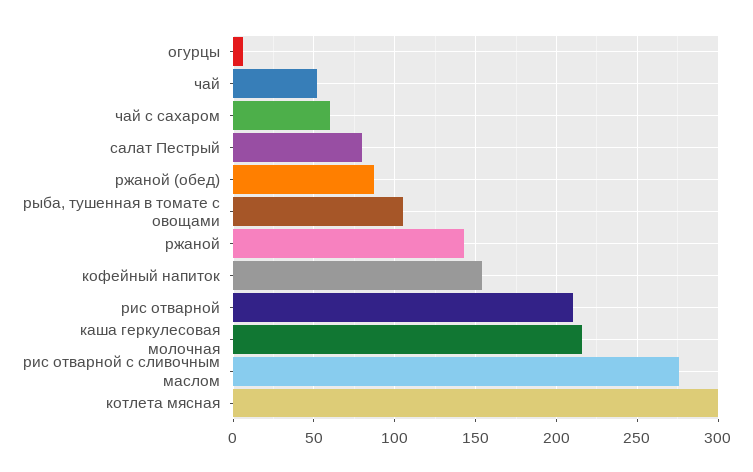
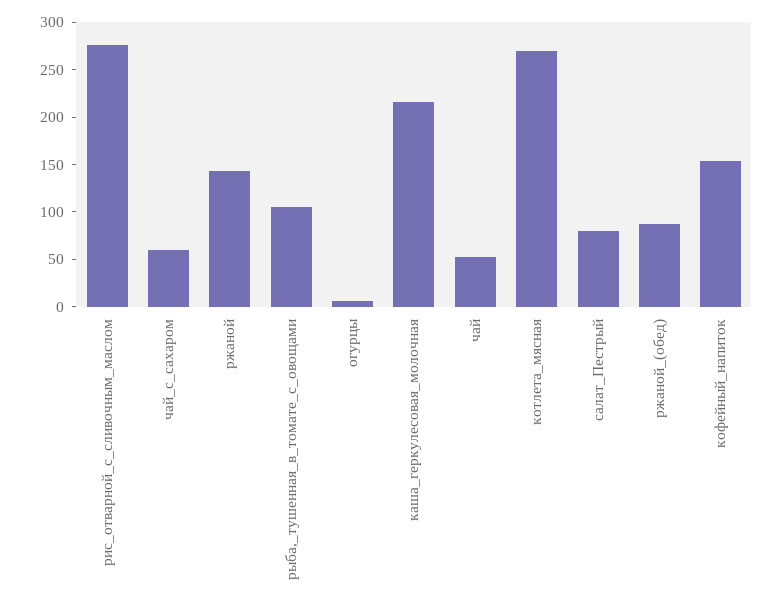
рис отварной: 210 -> none
котлета мясная: 300 -> 270

